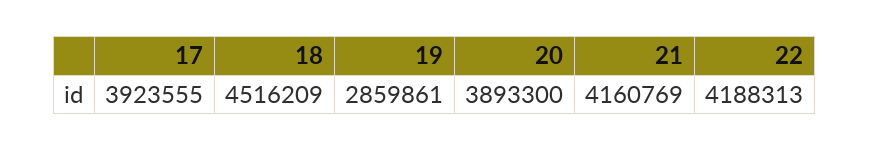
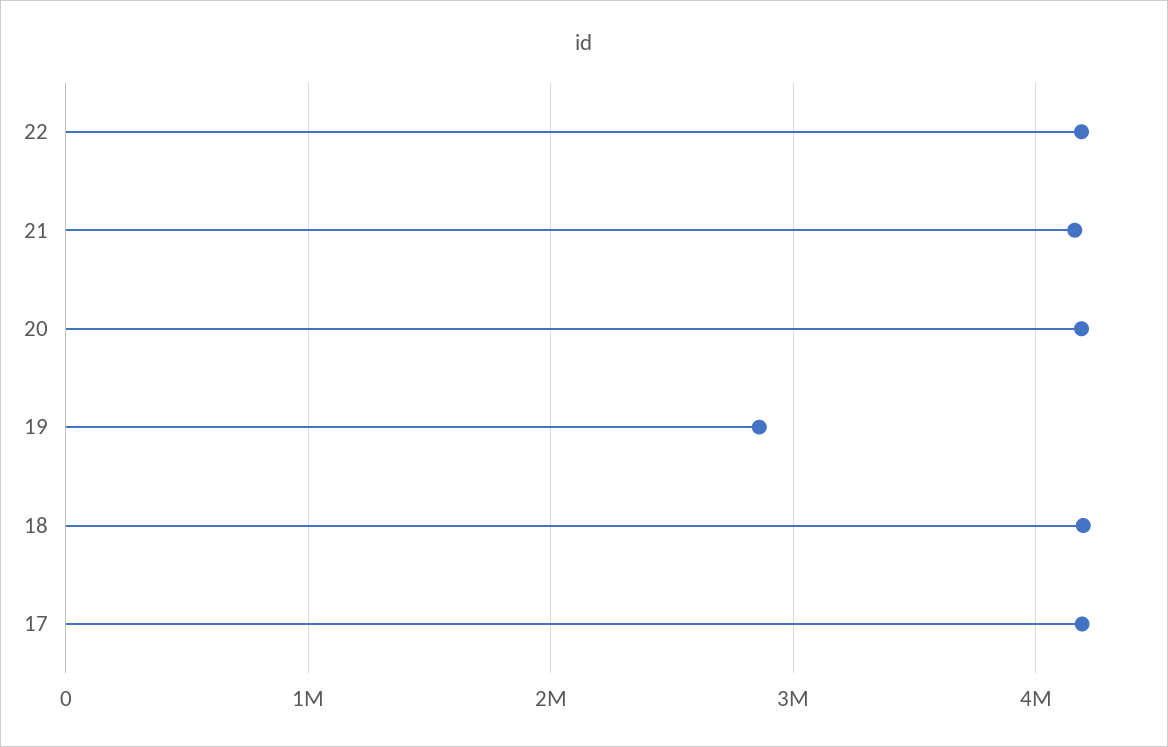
17: 3923555 -> 4200000
18: 4516209 -> 4200000
20: 3893300 -> 4200000

